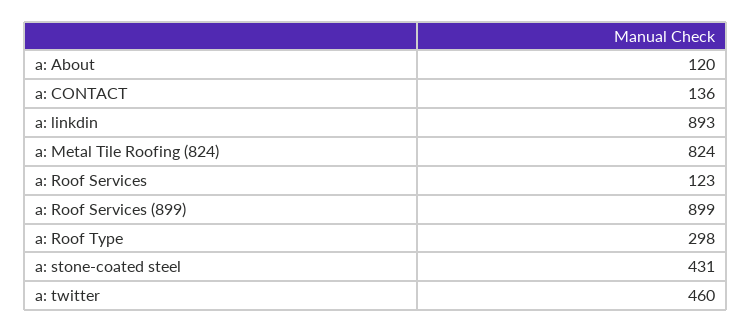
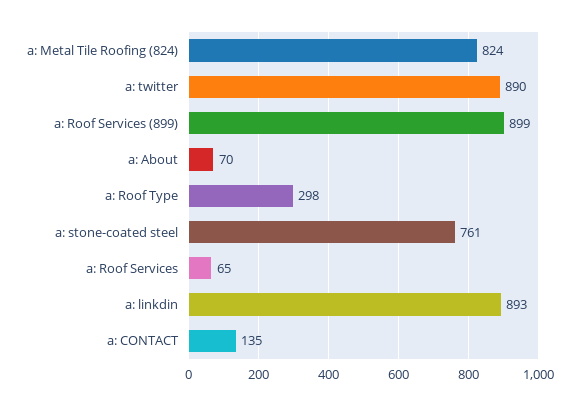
a: About: 120 -> 70
a: CONTACT: 136 -> 135
a: Roof Services: 123 -> 65
a: stone-coated steel: 431 -> 761
a: twitter: 460 -> 890

